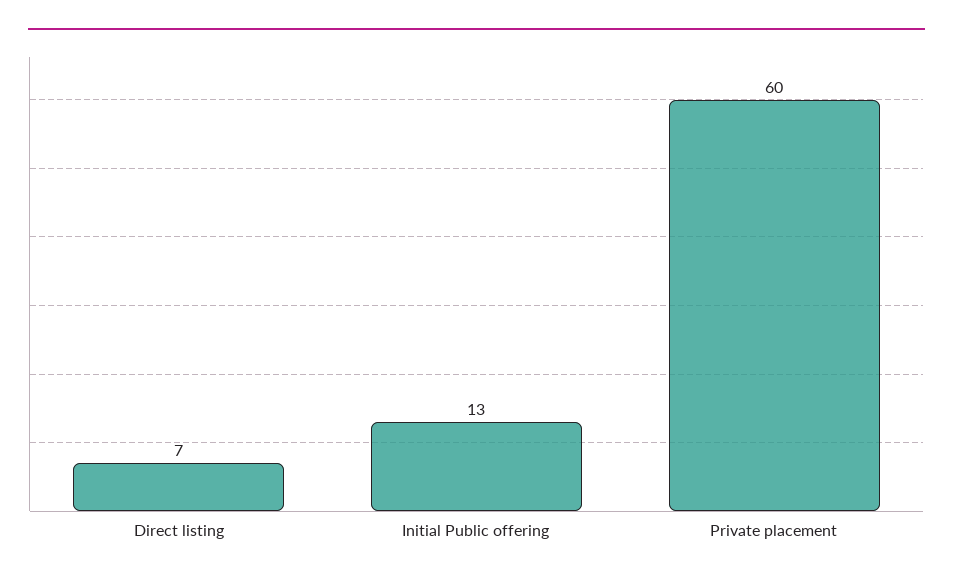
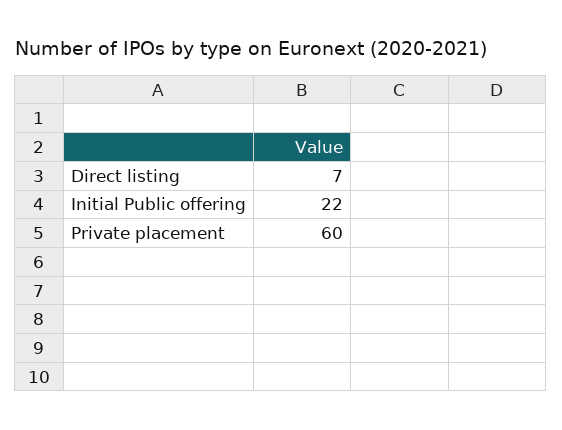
Initial Public offering: 13 -> 22

